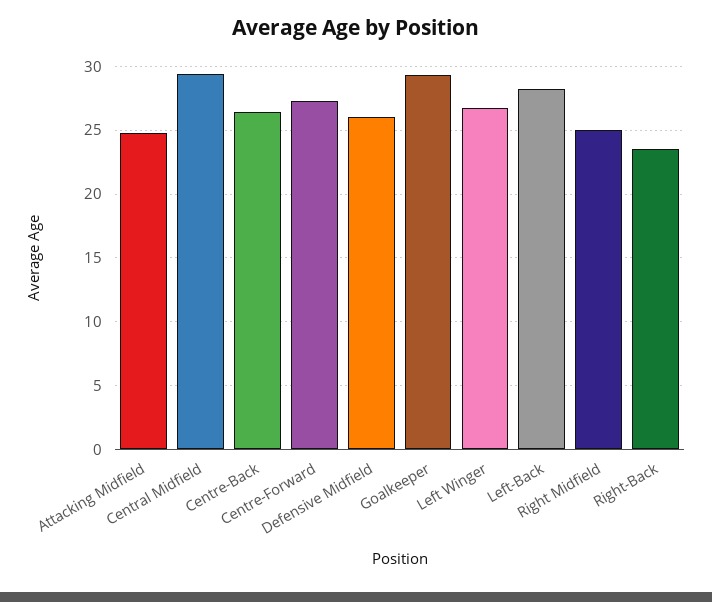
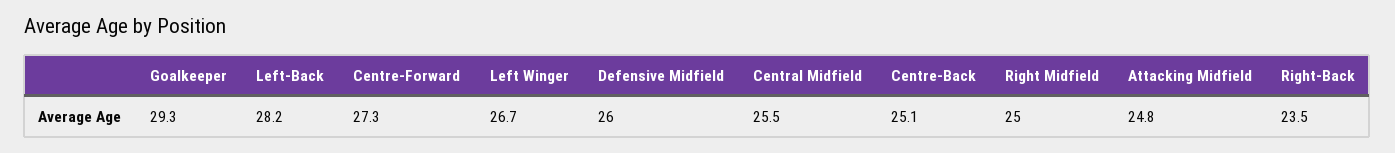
Central Midfield: 29.5 -> 25.5
Centre-Back: 26.5 -> 25.1

